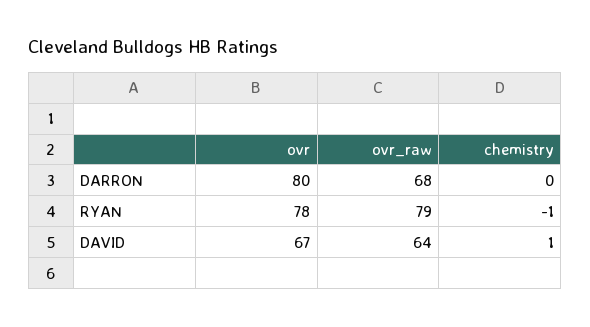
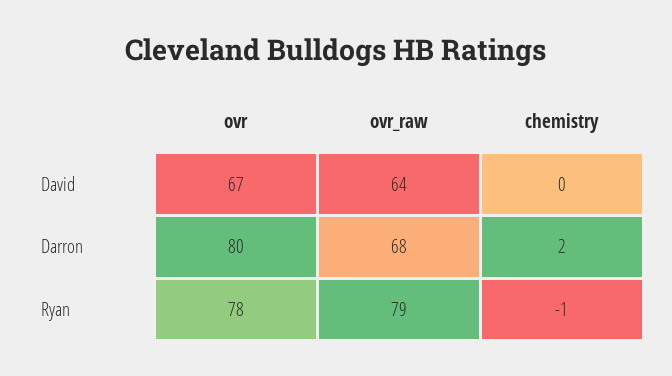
chemistry, DARRON: 0 -> 2
chemistry, DAVID: 1 -> 0

